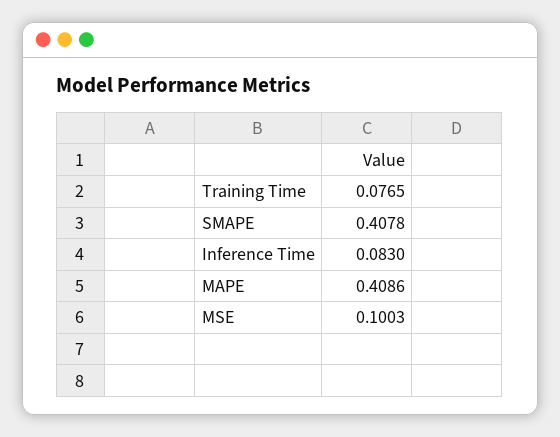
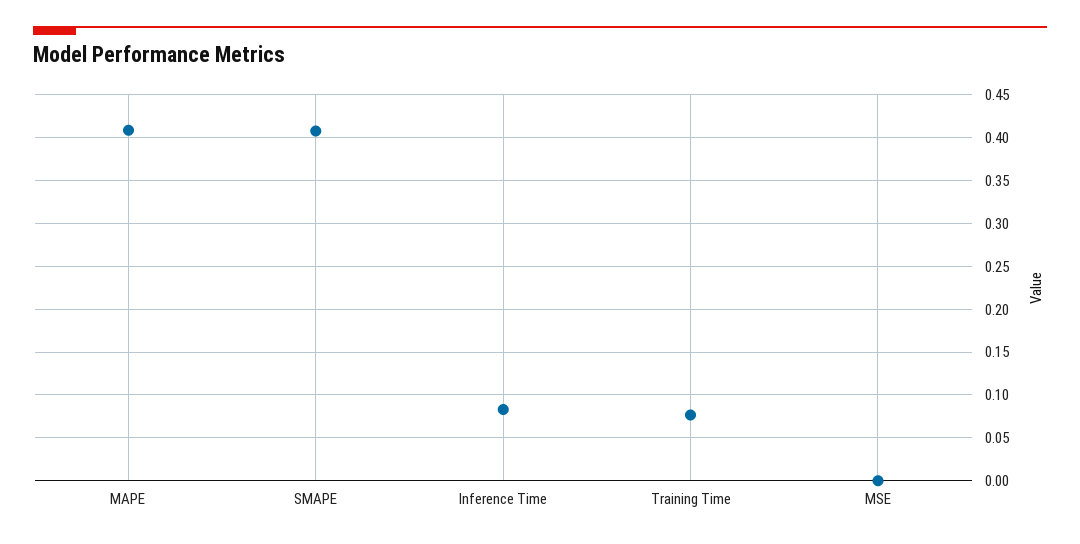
MSE: 0.1003 -> 0

